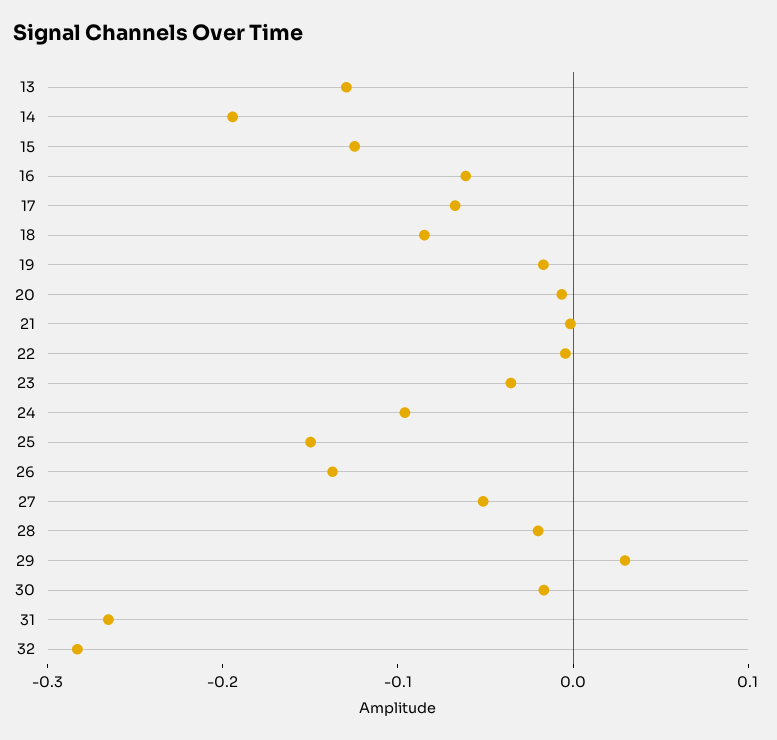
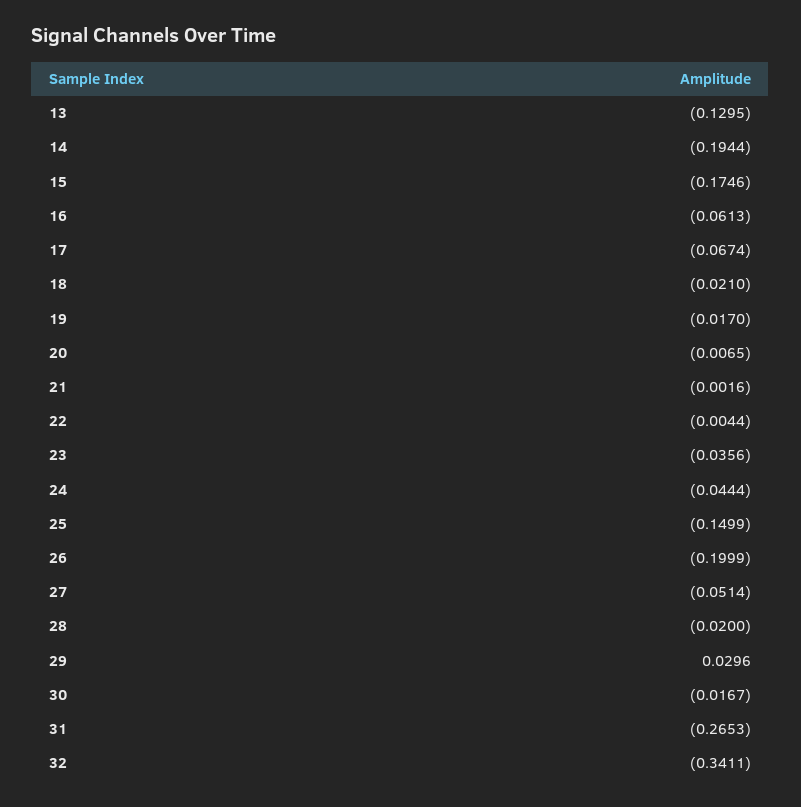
15: -0.12 -> -0.1746
18: -0.08 -> -0.021
24: -0.1 -> -0.0444
26: -0.14 -> -0.1999
32: -0.28 -> -0.3411

